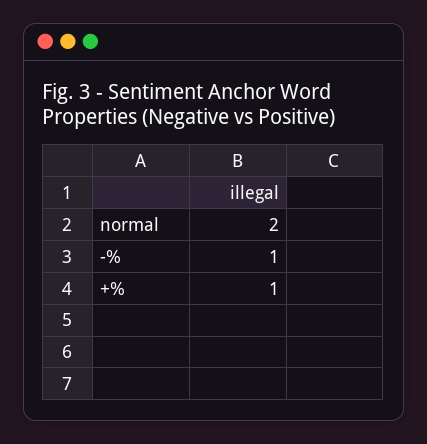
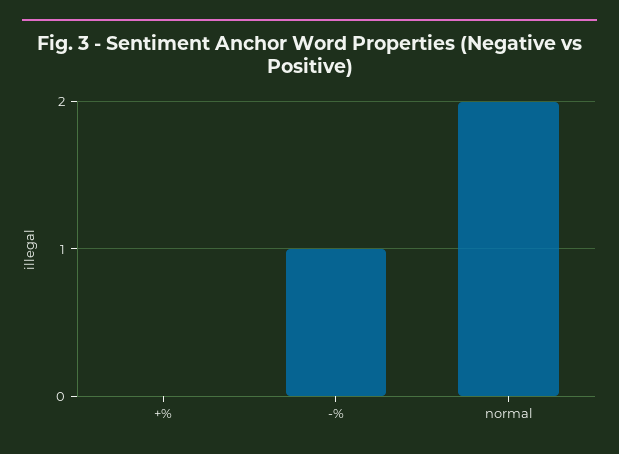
+%: 1 -> 0

